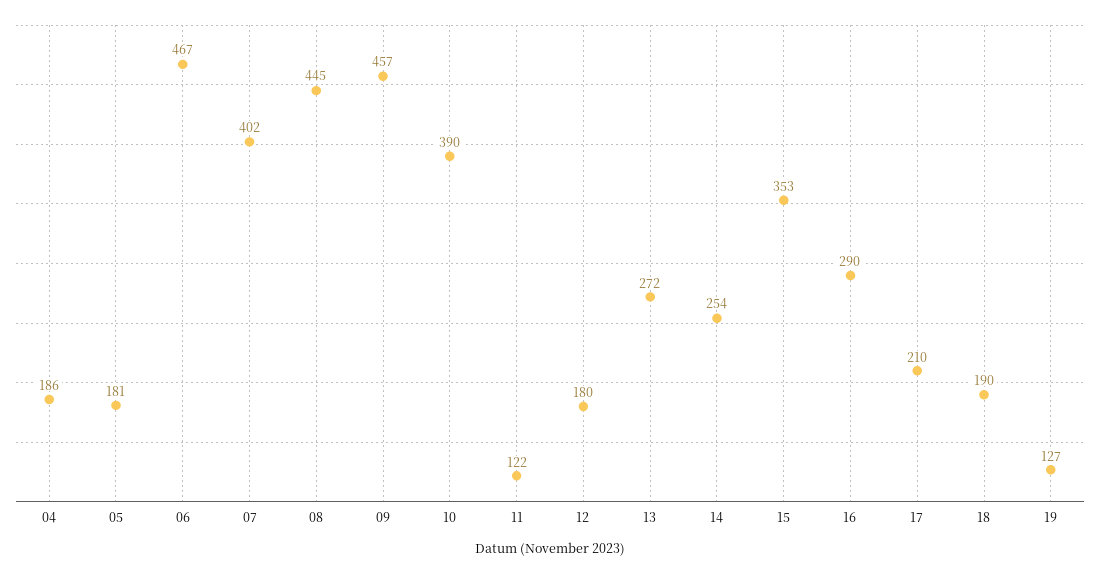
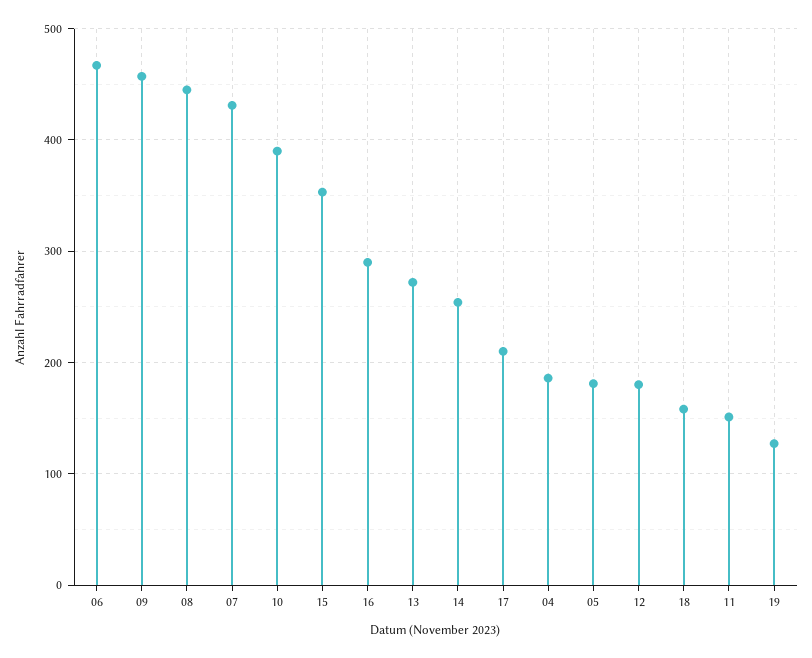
07: 402 -> 430
11: 122 -> 150
18: 190 -> 160

